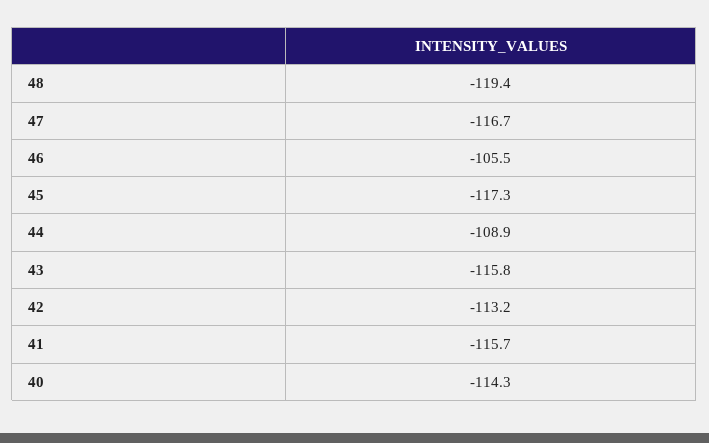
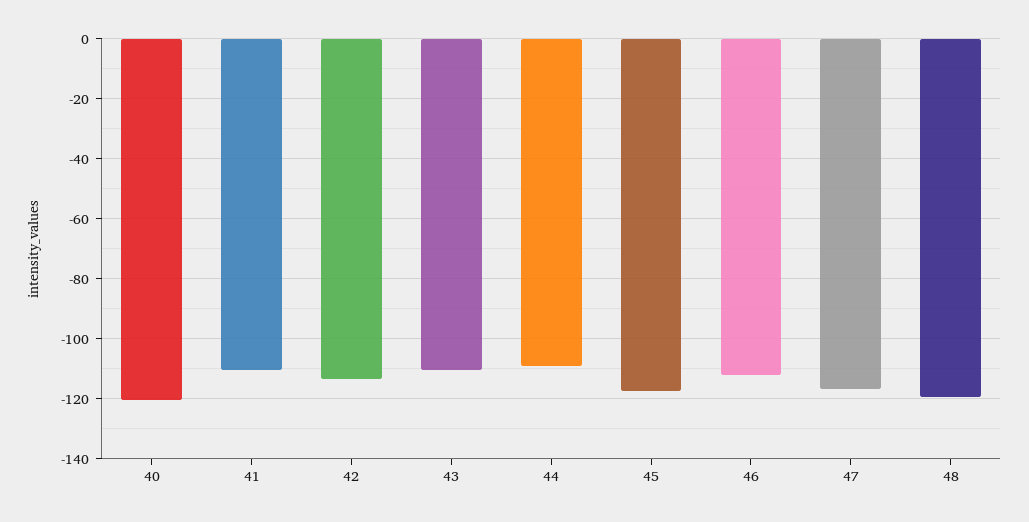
46: -105.5 -> -112
43: -115.8 -> -110
41: -115.7 -> -110
40: -114.3 -> -120

